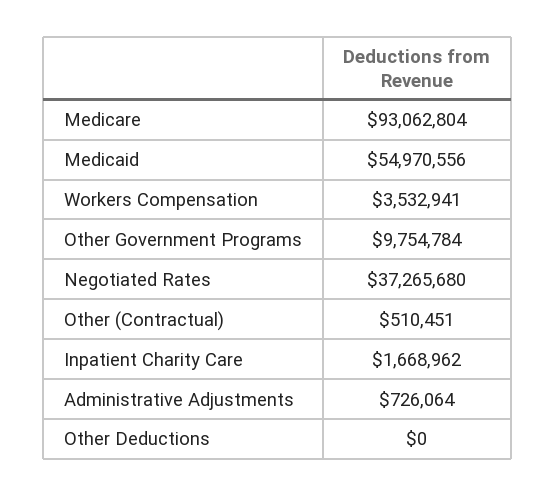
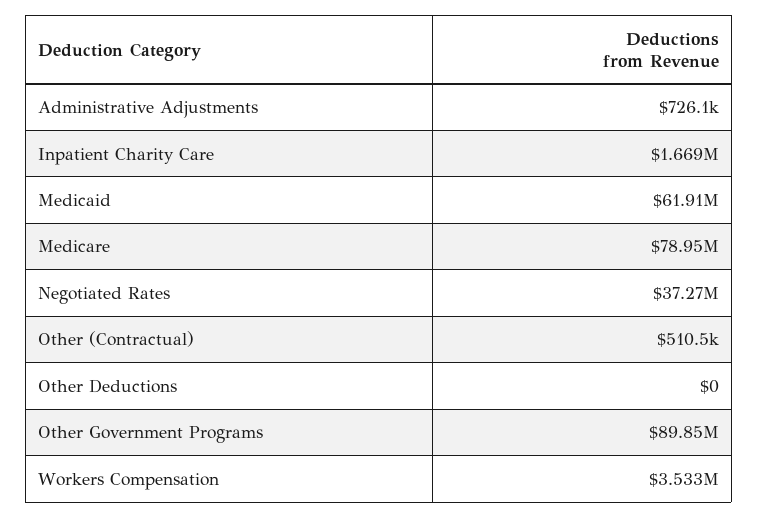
Medicare: 93062804 -> 78950000
Medicaid: 54970556 -> 61910000
Other Government Programs: 9754784 -> 89850000

